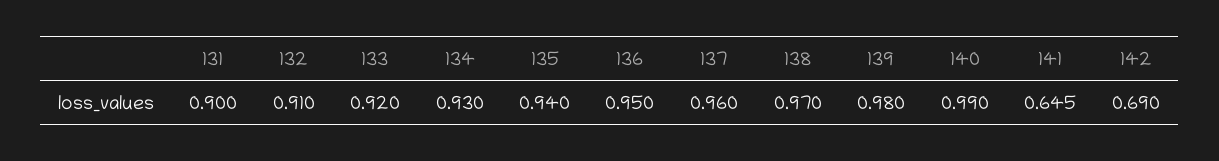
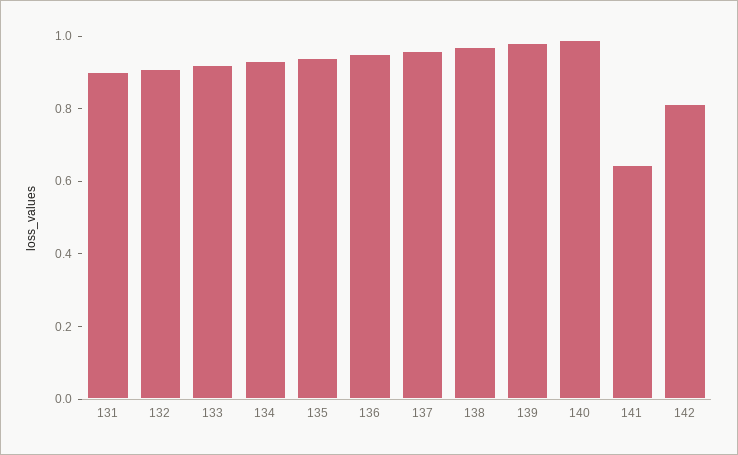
142: 0.69 -> 0.8

